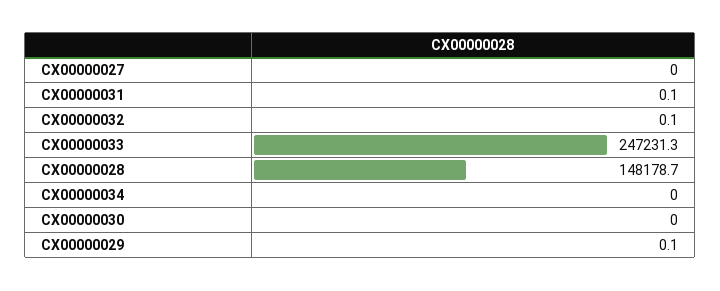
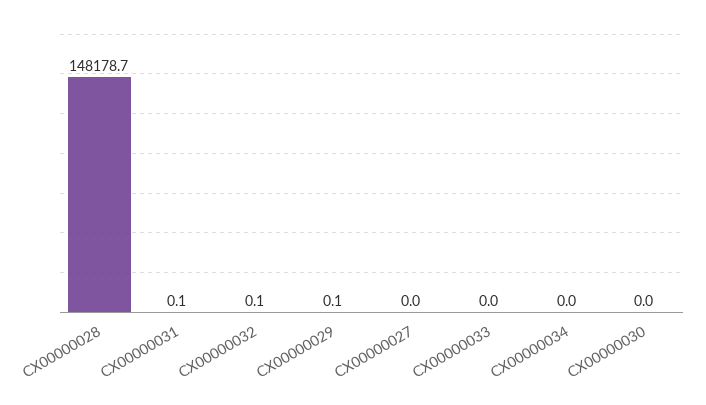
CX00000033: 247231.3 -> 0

